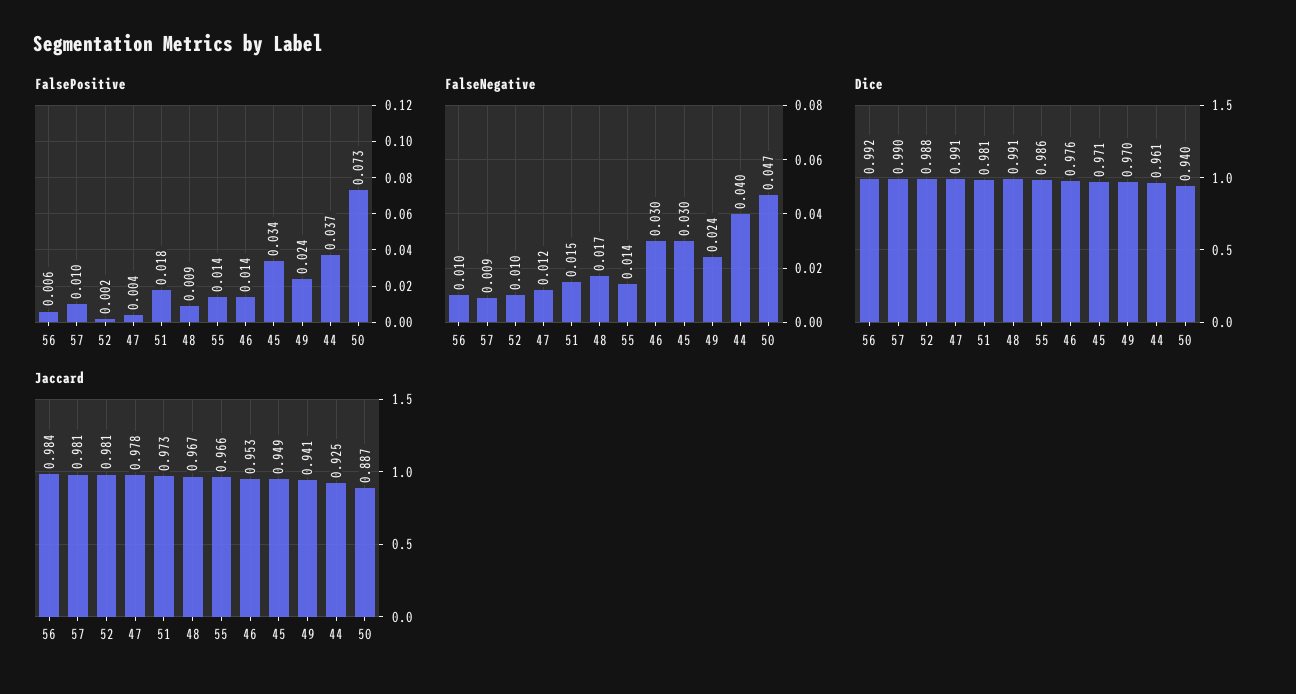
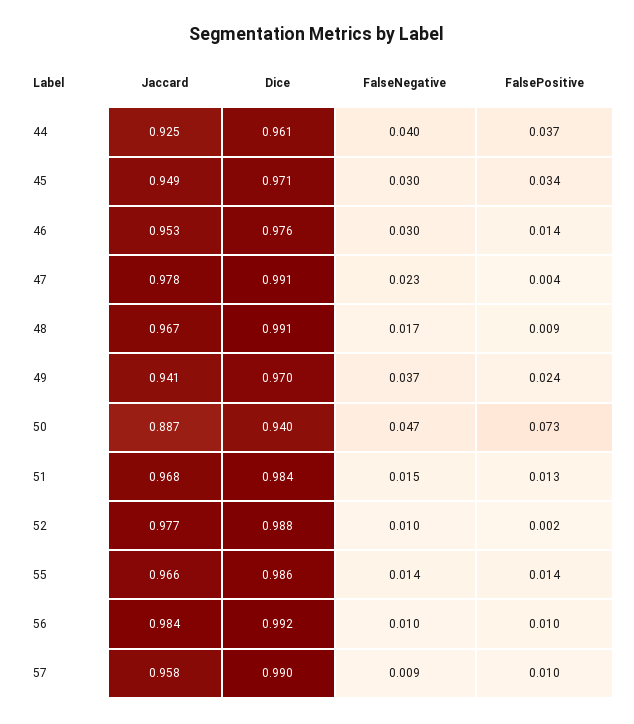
FalsePositive, 56: 0.006 -> 0.01
FalsePositive, 51: 0.018 -> 0.013
FalseNegative, 47: 0.012 -> 0.023
FalseNegative, 49: 0.024 -> 0.037
Dice, 51: 0.981 -> 0.984
Jaccard, 57: 0.981 -> 0.958
Jaccard, 52: 0.981 -> 0.977
Jaccard, 51: 0.973 -> 0.968

